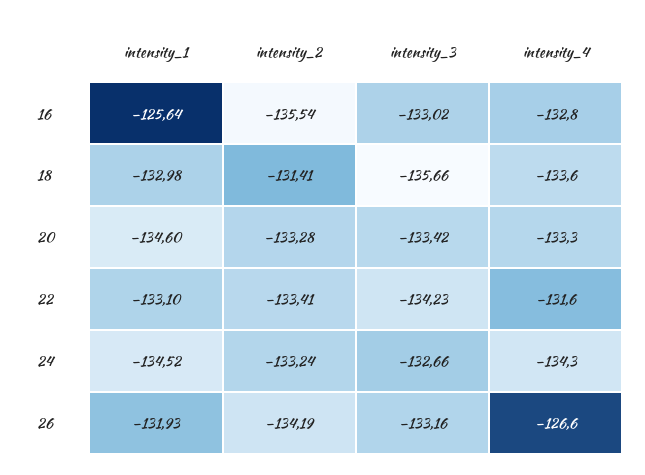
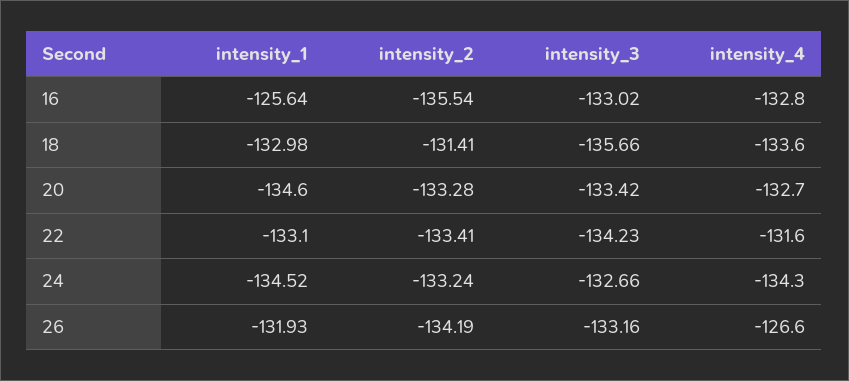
intensity_4, 20: -133.3 -> -132.7

